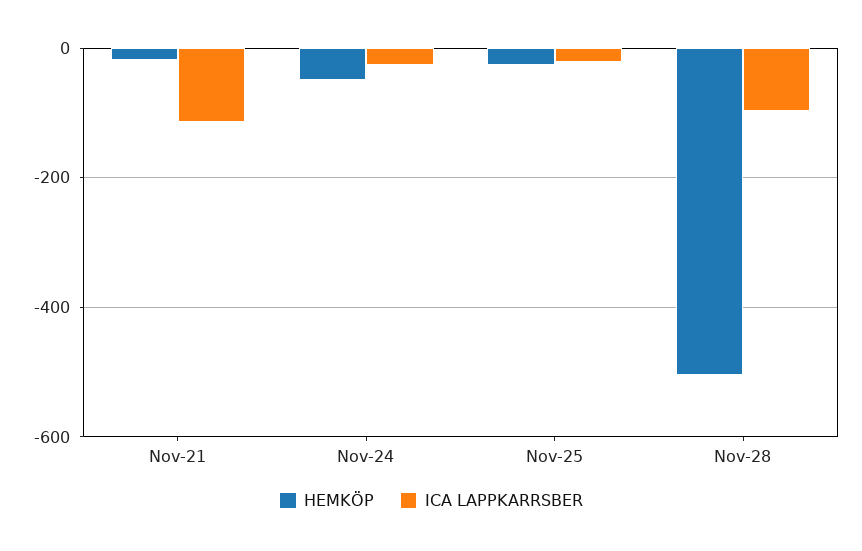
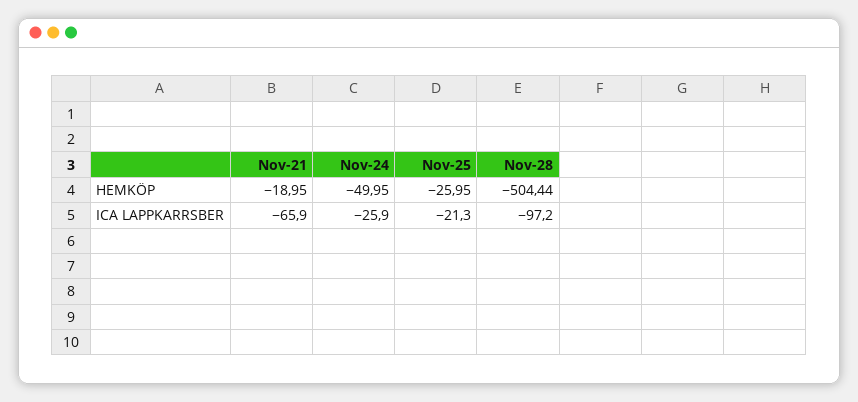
ICA LAPPKARRSBER, Nov-21: -120 -> -65.9

